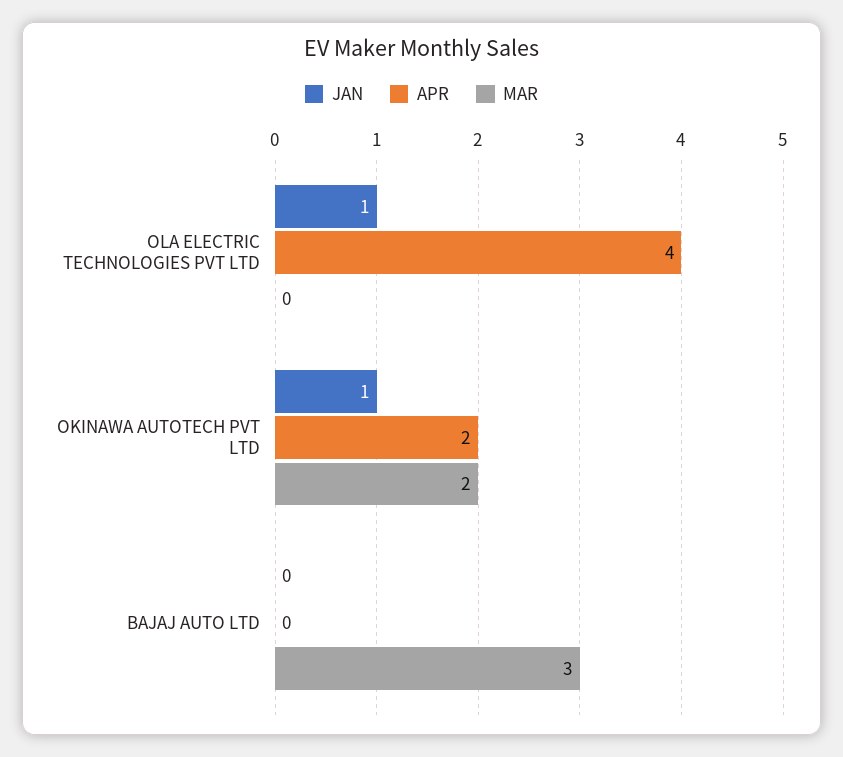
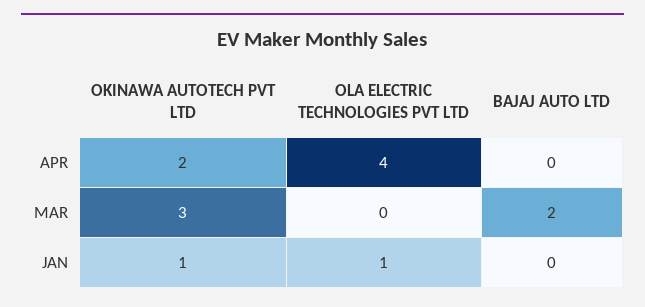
MAR, OKINAWA AUTOTECH PVT LTD: 2 -> 3
MAR, BAJAJ AUTO LTD: 3 -> 2

